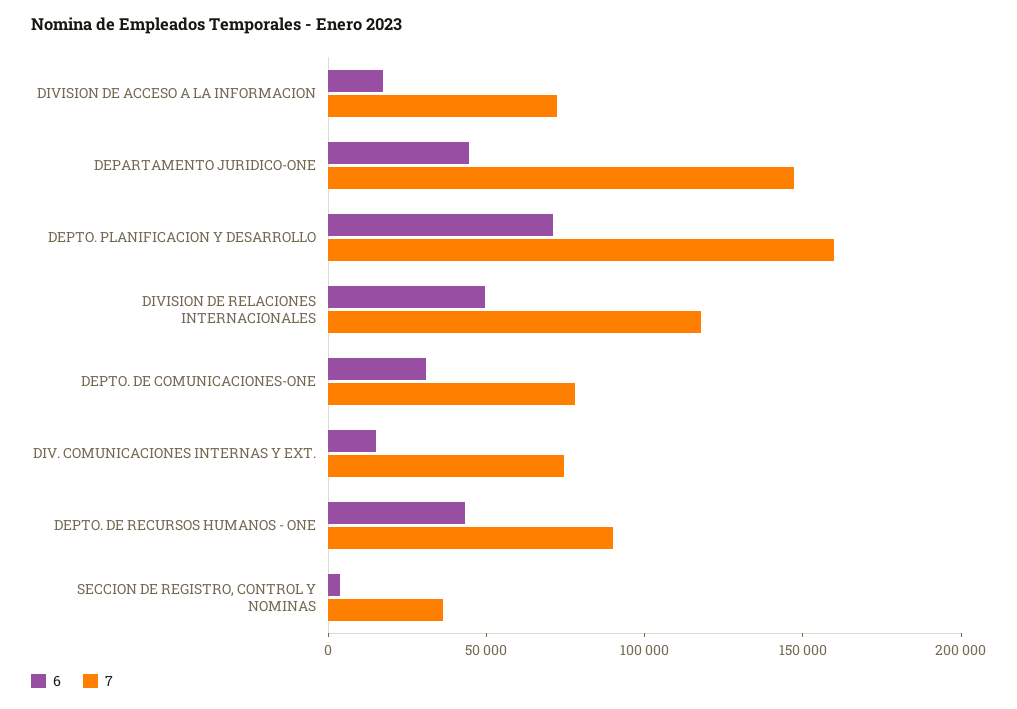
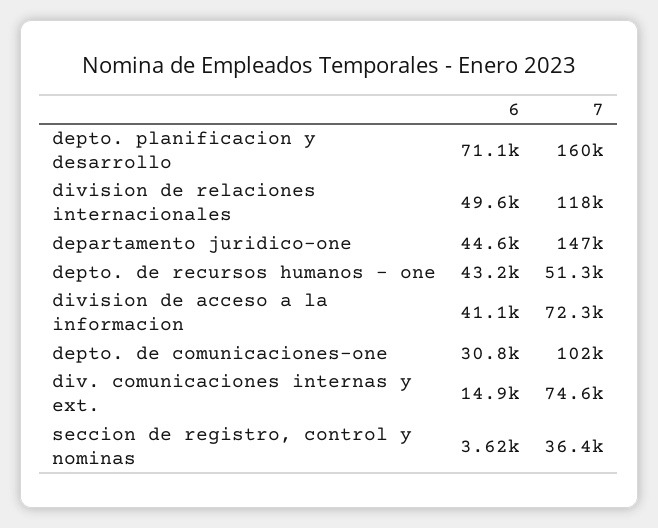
6, DIVISION DE ACCESO A LA INFORMACION: 20000 -> 41100
7, DEPTO. DE COMUNICACIONES-ONE: 80000 -> 102000
7, DEPTO. DE RECURSOS HUMANOS - ONE: 90000 -> 51300

